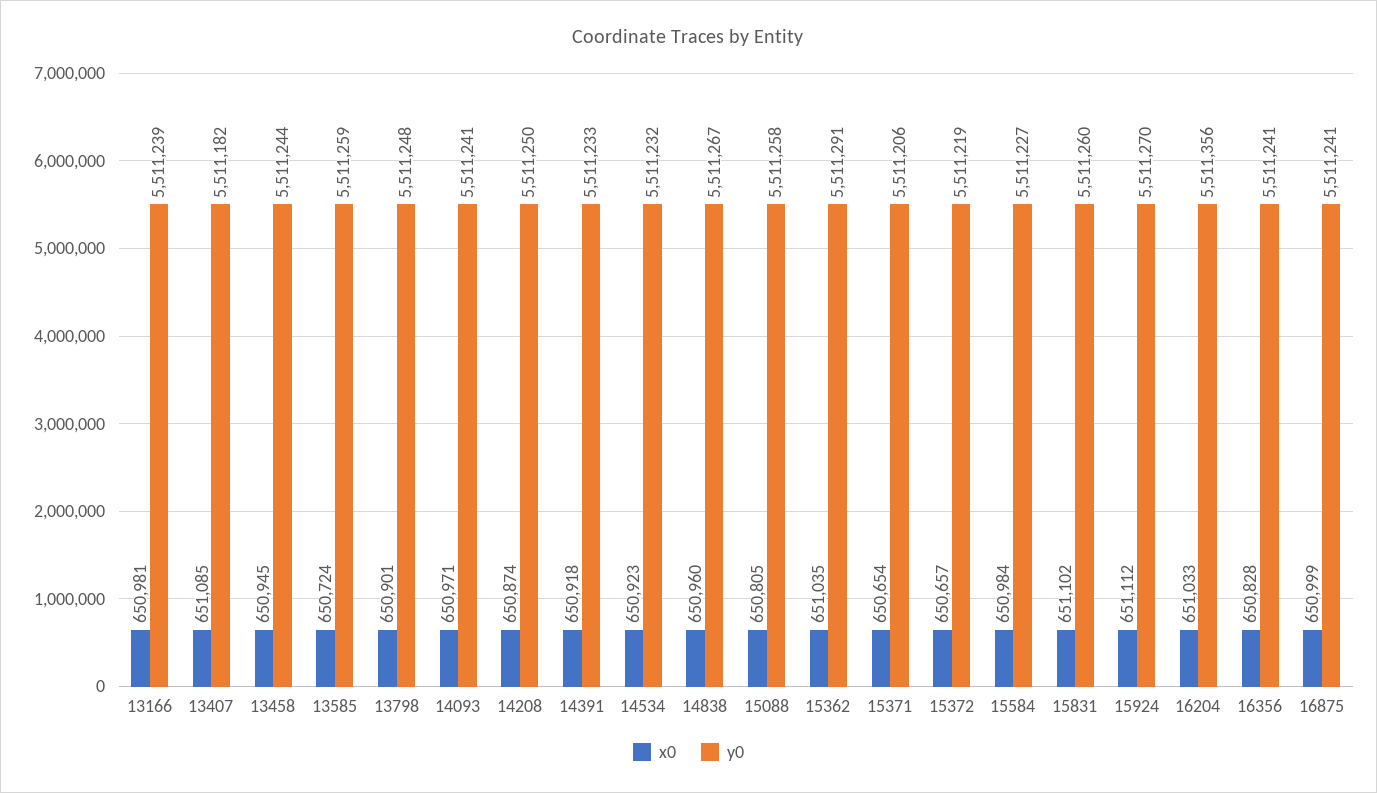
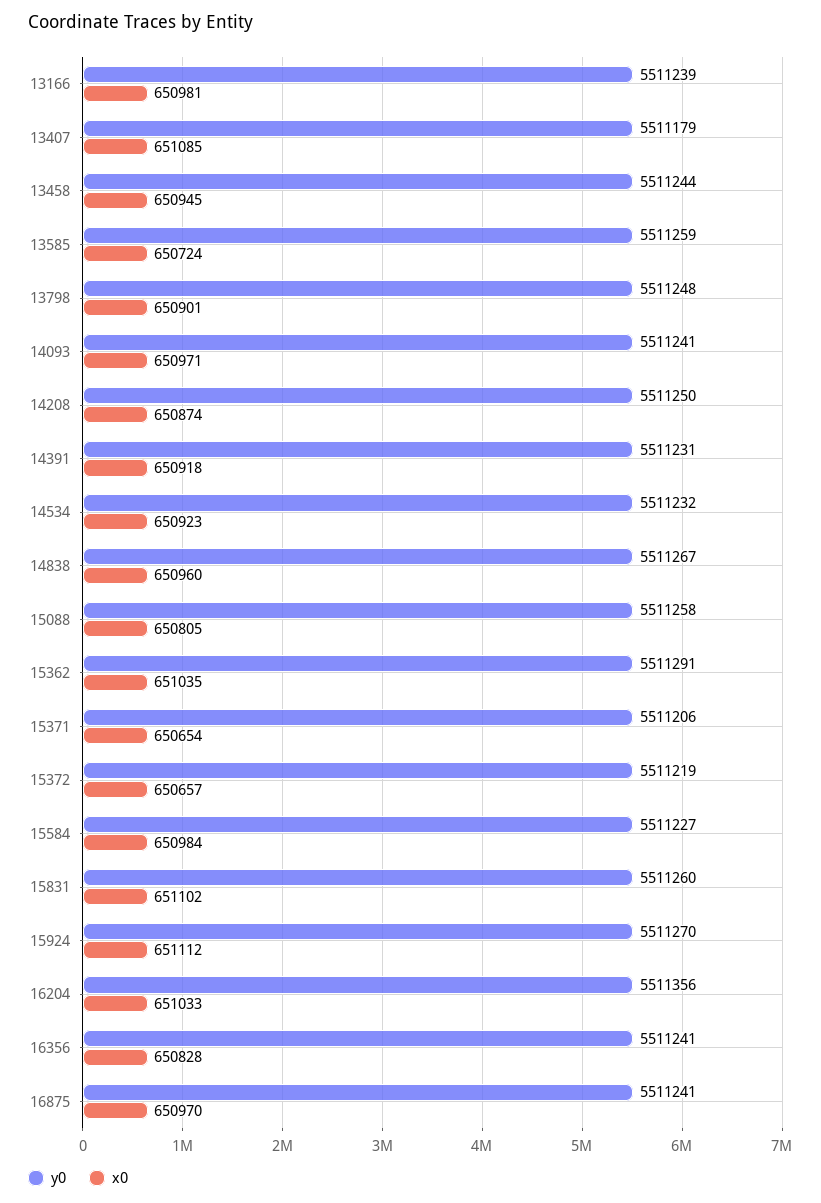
y0, 13407: 5511182 -> 5511179
y0, 14391: 5511233 -> 5511231
x0, 16875: 650999 -> 650970

